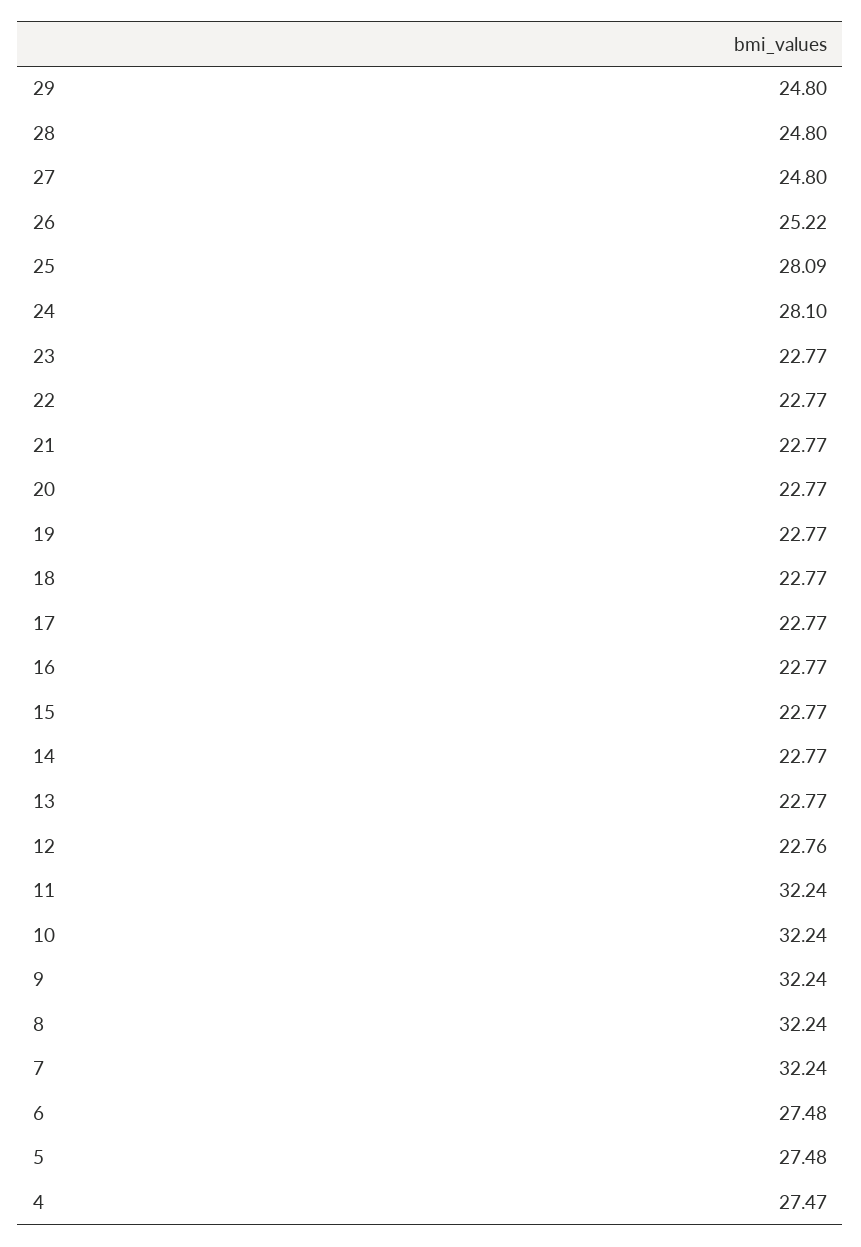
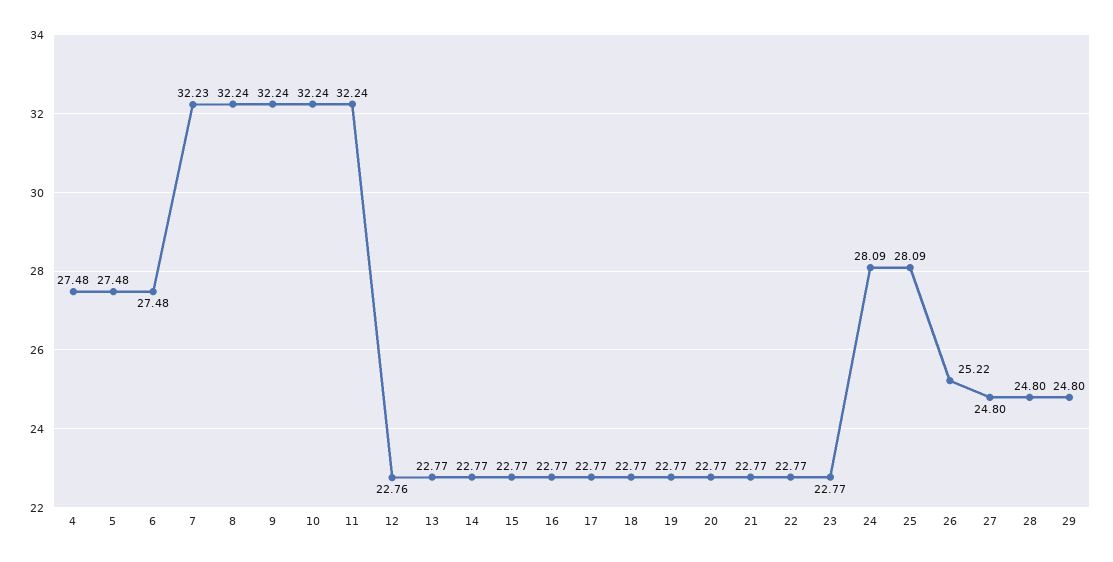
24: 28.1 -> 28.09
7: 32.24 -> 32.23
4: 27.47 -> 27.48

